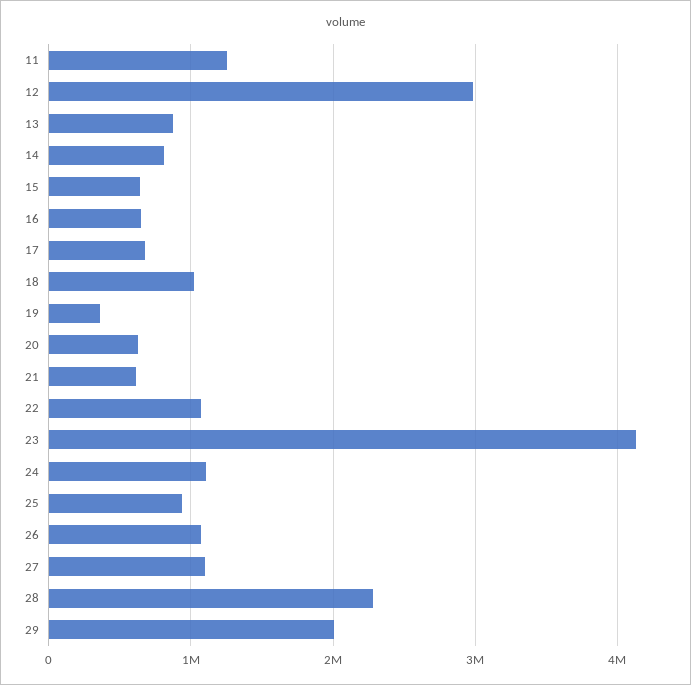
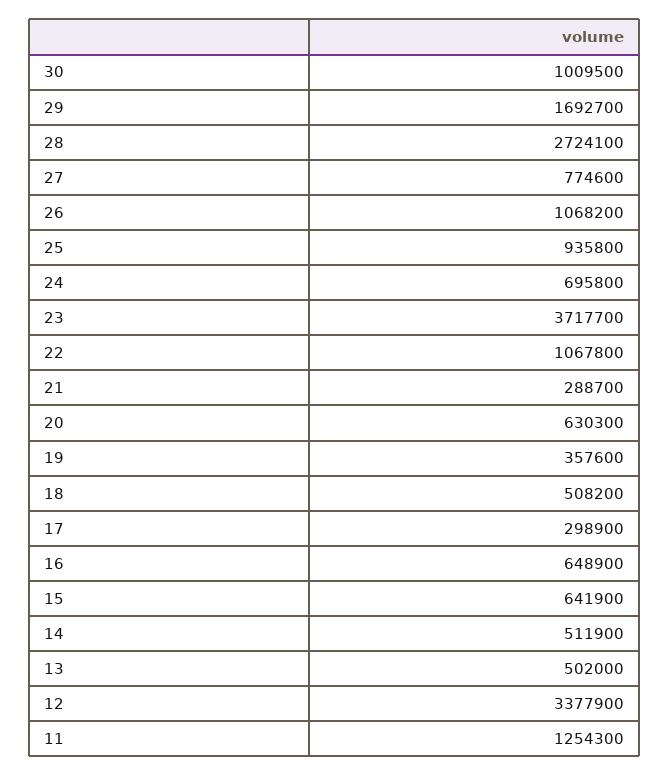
12: 3000000 -> 3377900
13: 900000 -> 502000
14: 800000 -> 511900
17: 700000 -> 298900
18: 1000000 -> 508200
21: 600000 -> 288700
23: 4100000 -> 3717700
24: 1100000 -> 695800
27: 1100000 -> 774600
28: 2300000 -> 2724100
29: 2000000 -> 1692700
30: none -> 1009500

